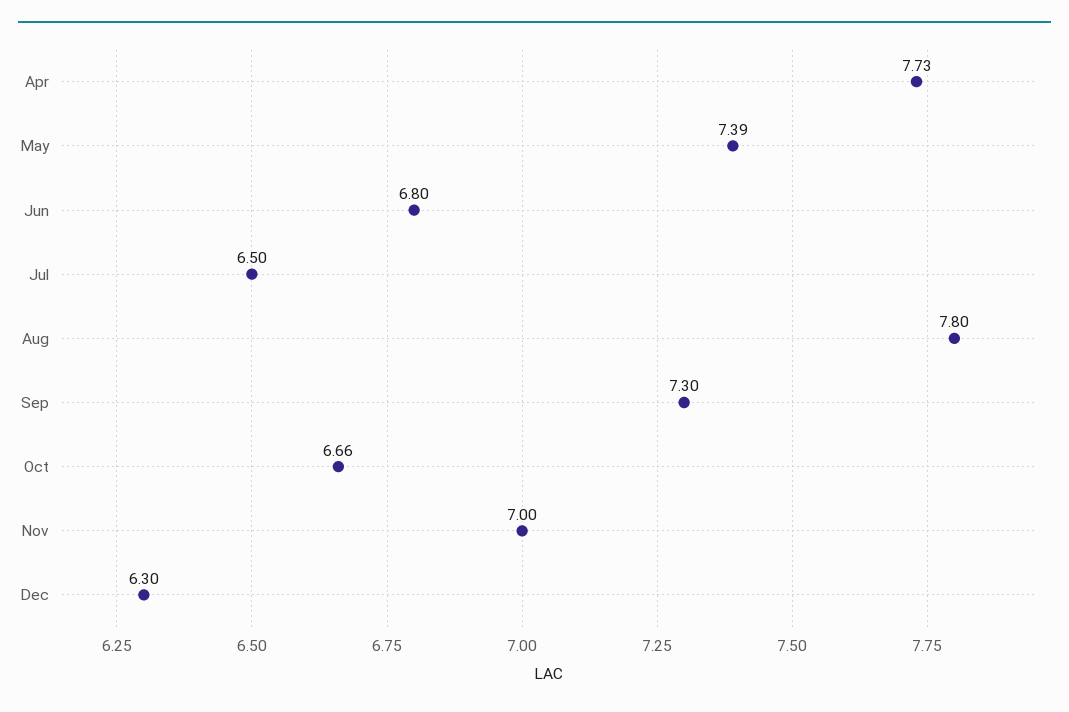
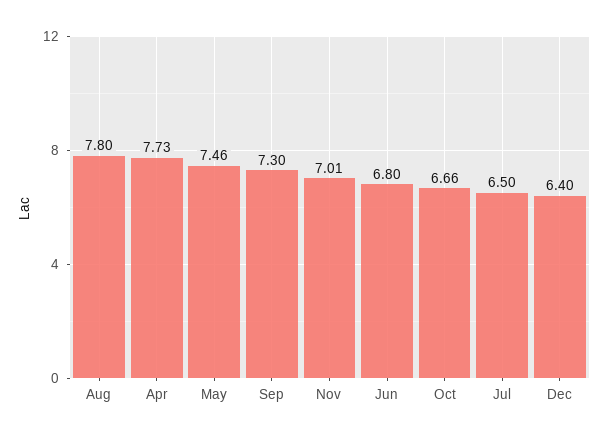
May: 7.39 -> 7.46
Nov: 7 -> 7.01
Dec: 6.3 -> 6.4

